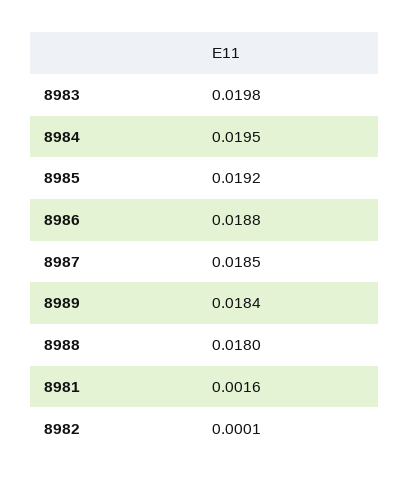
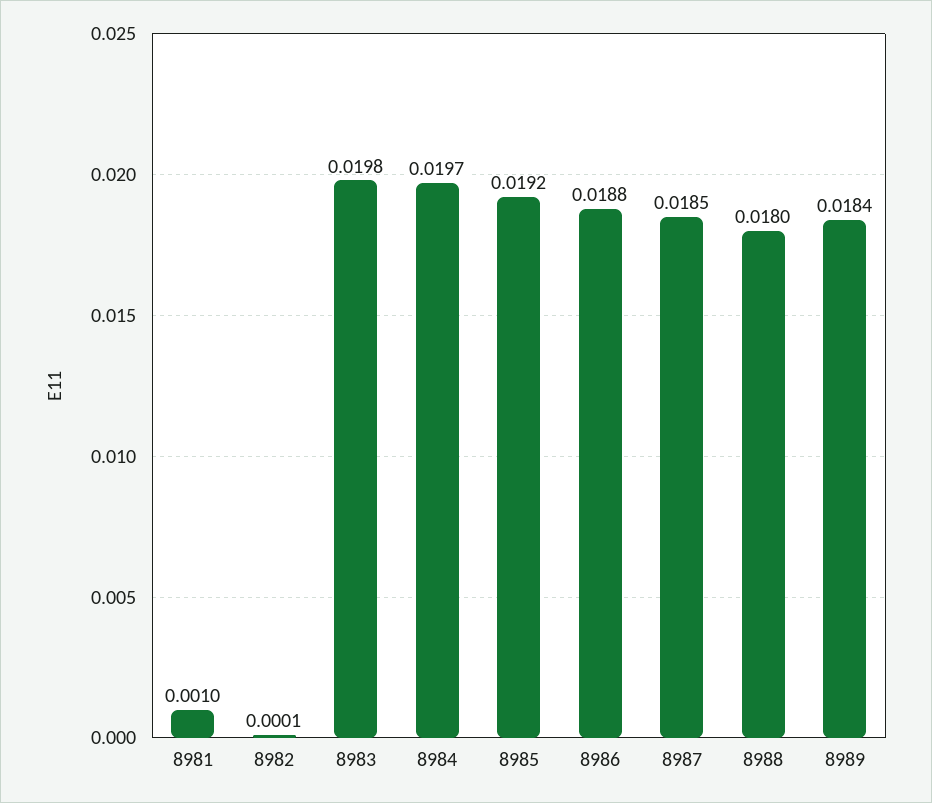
8984: 0.0195 -> 0.0197
8981: 0.0016 -> 0.001

